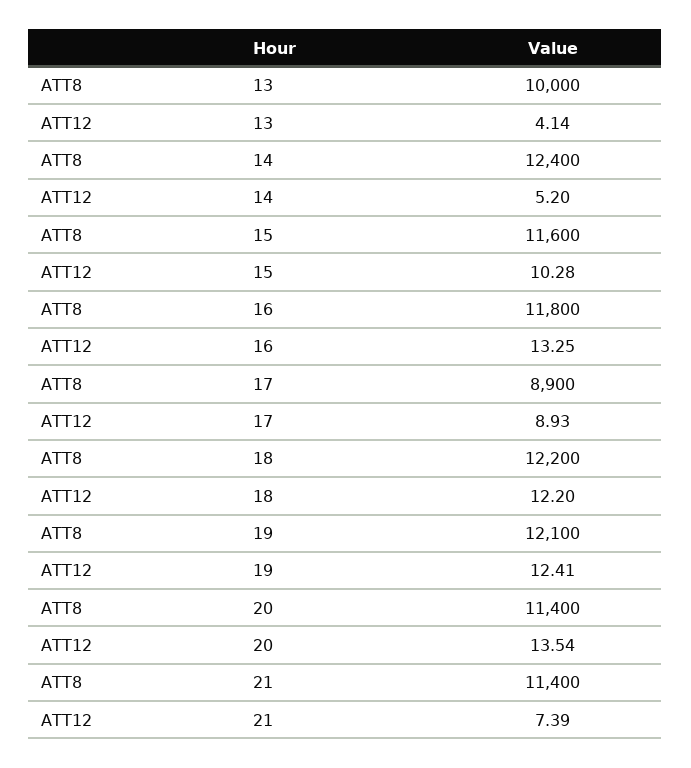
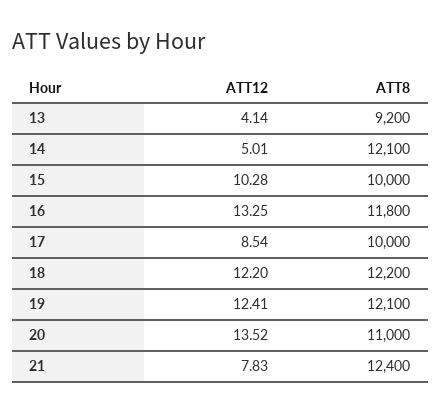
ATT8, 13: 10000 -> 9200
ATT8, 14: 12400 -> 12100
ATT12, 14: 5.2 -> 5.01
ATT8, 15: 11600 -> 10000
ATT8, 17: 8900 -> 10000
ATT12, 17: 8.93 -> 8.54
ATT8, 20: 11400 -> 11000
ATT12, 20: 13.54 -> 13.52
ATT8, 21: 11400 -> 12400
ATT12, 21: 7.39 -> 7.83

